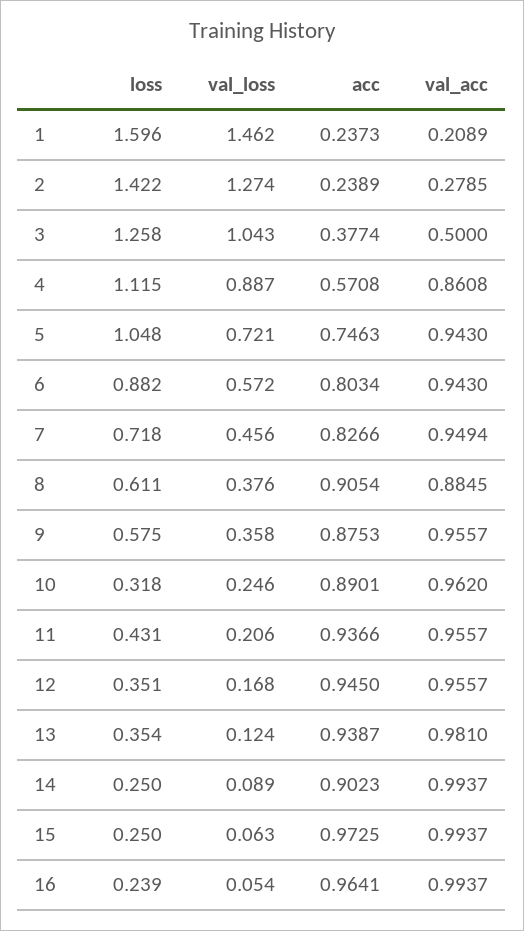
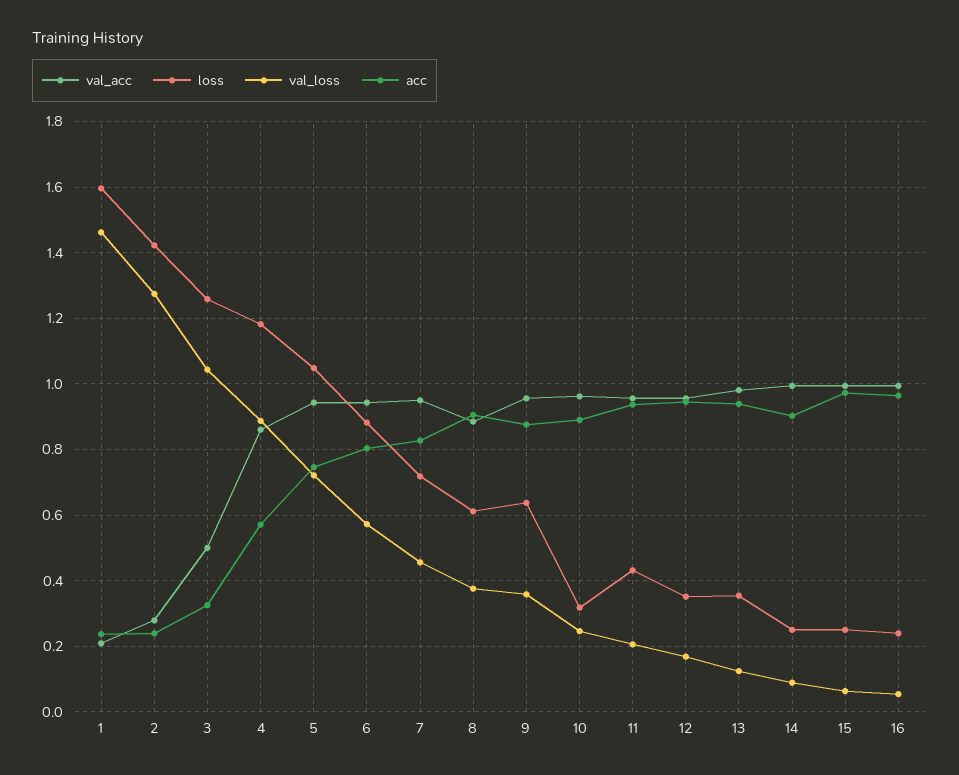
acc, 3: 0.3774 -> 0.32
loss, 4: 1.115 -> 1.18
loss, 9: 0.575 -> 0.64

